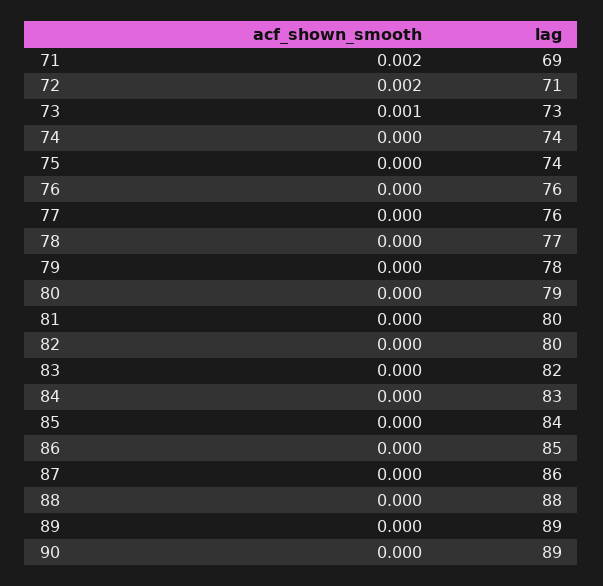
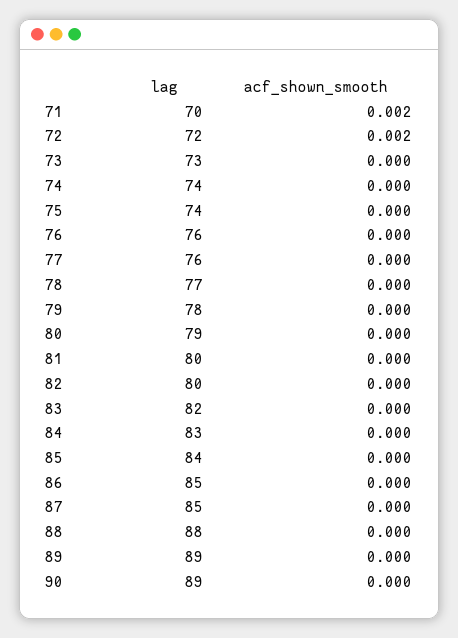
lag, 71: 69 -> 70
lag, 72: 71 -> 72
acf_shown_smooth, 73: 0.001 -> 0
lag, 87: 86 -> 85

